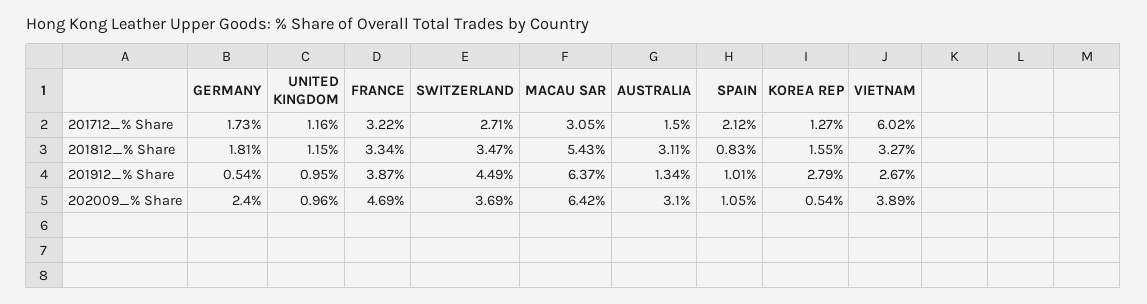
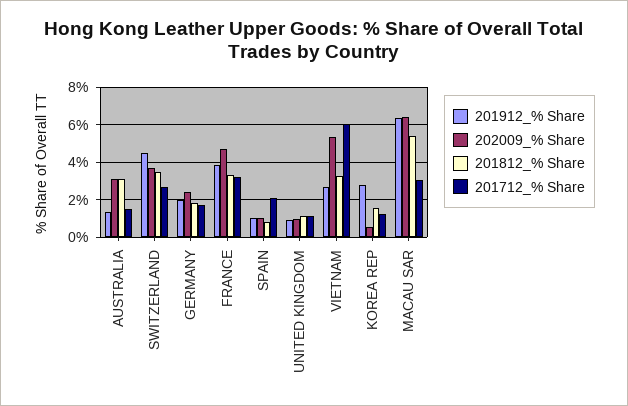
201912_% Share, GERMANY: 0.54 -> 2
202009_% Share, VIETNAM: 3.89 -> 5.5

